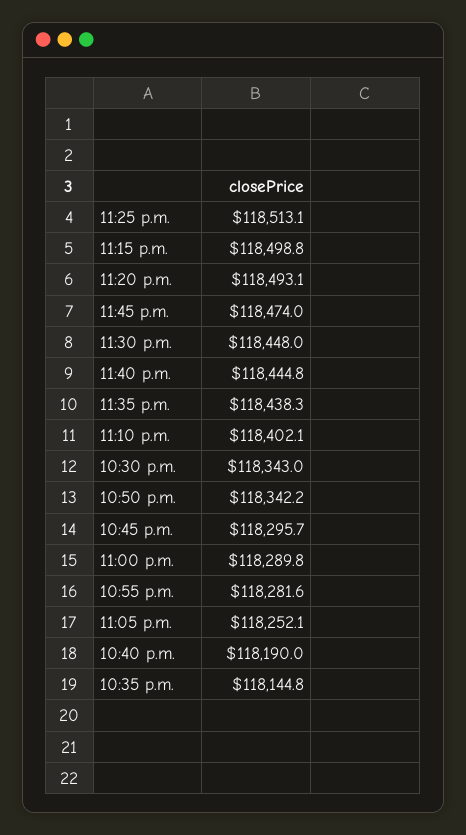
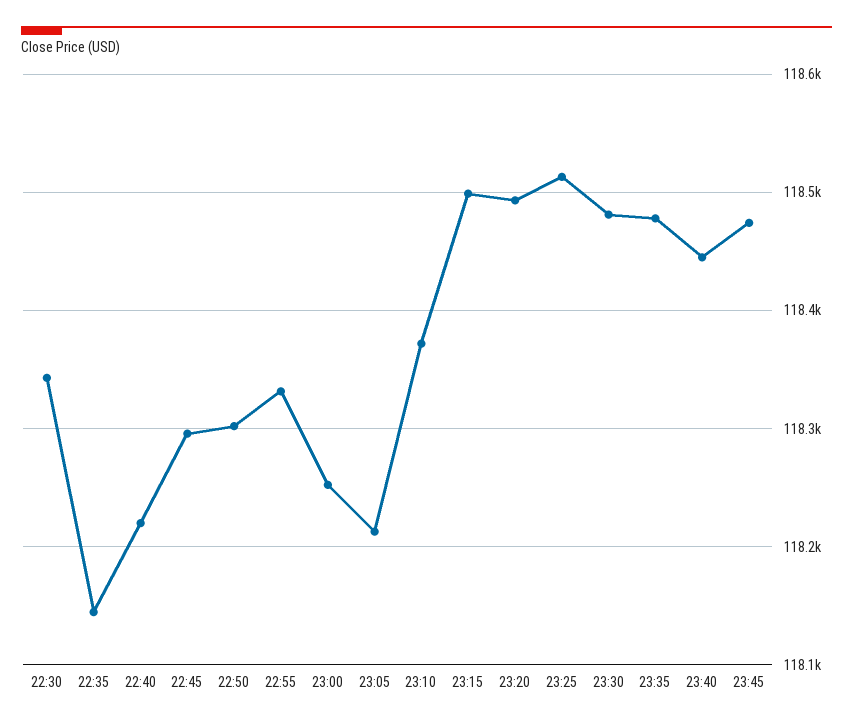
11:30 p.m.: 118448 -> 118480
11:35 p.m.: 118438.3 -> 118480
11:10 p.m.: 118402.1 -> 118370
10:50 p.m.: 118342.2 -> 118300
11:00 p.m.: 118289.8 -> 118250
10:55 p.m.: 118281.6 -> 118330
11:05 p.m.: 118252.1 -> 118210
10:40 p.m.: 118190 -> 118220

